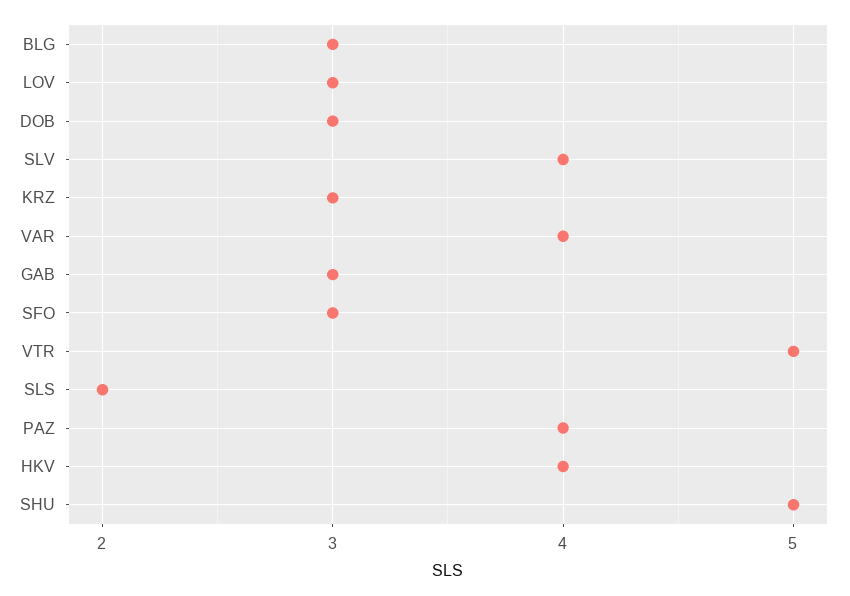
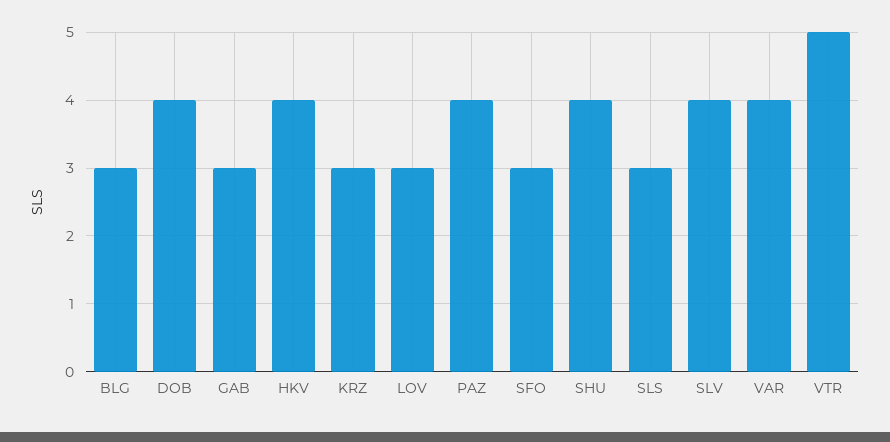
DOB: 3 -> 4
SLS: 2 -> 3
SHU: 5 -> 4

